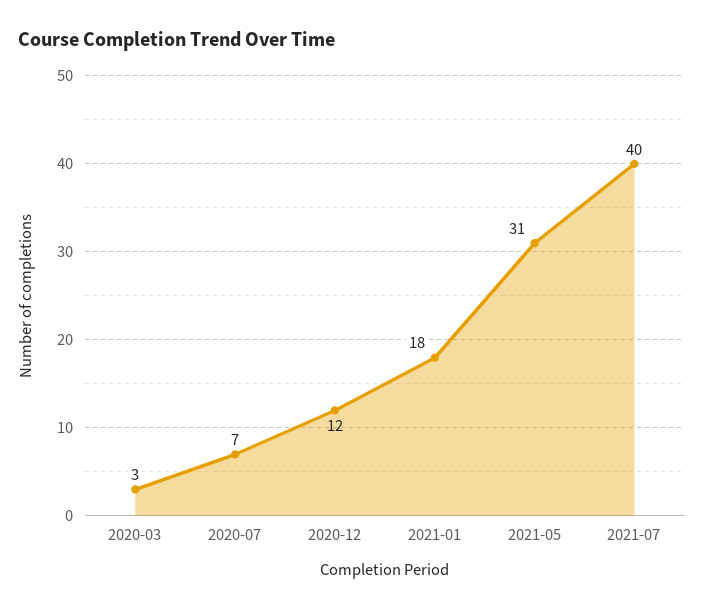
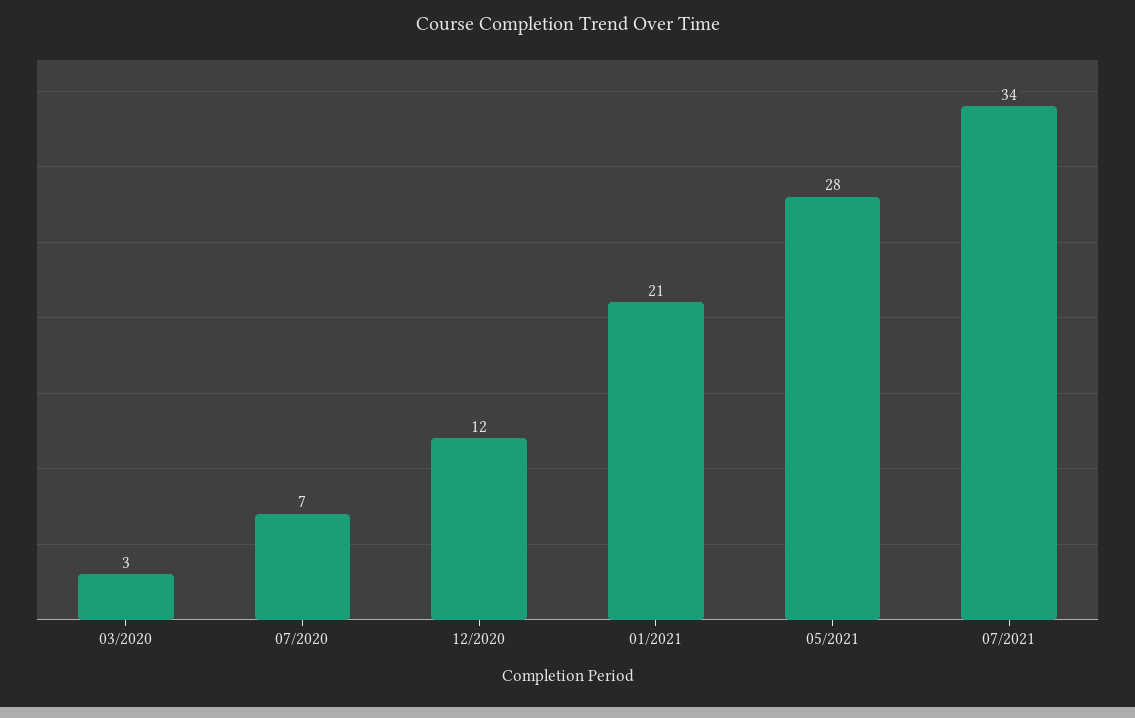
2021-01: 18 -> 21
2021-05: 31 -> 28
2021-07: 40 -> 34

